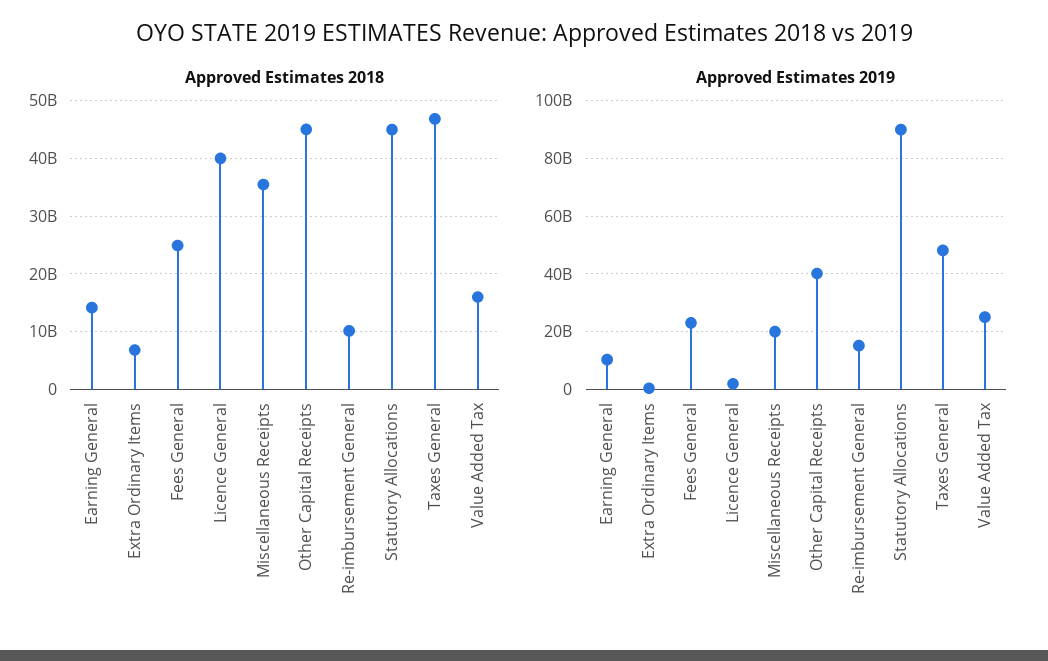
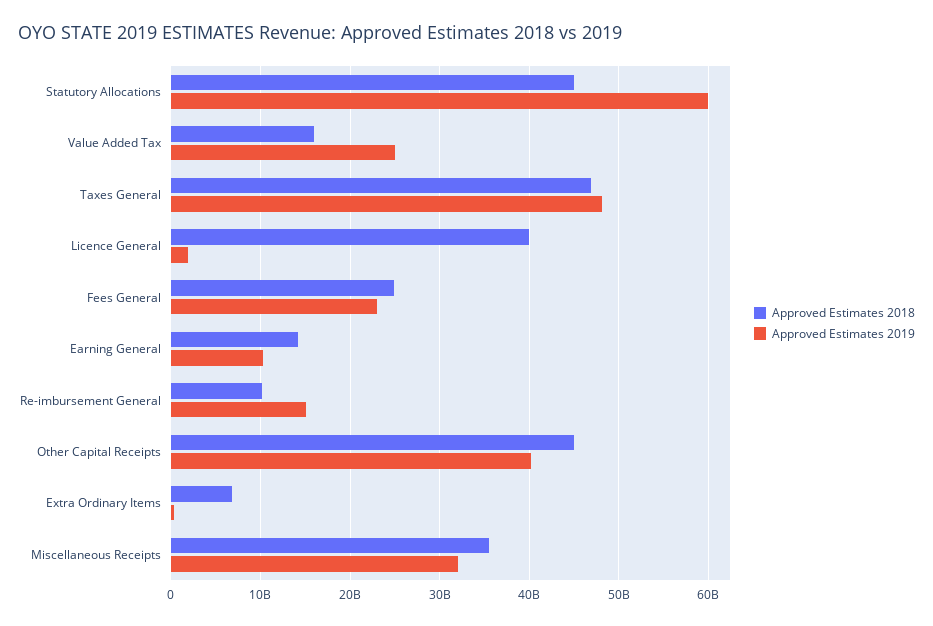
Approved Estimates 2019, Miscellaneous Receipts: 20000000000 -> 32000000000
Approved Estimates 2019, Statutory Allocations: 90000000000 -> 60000000000

